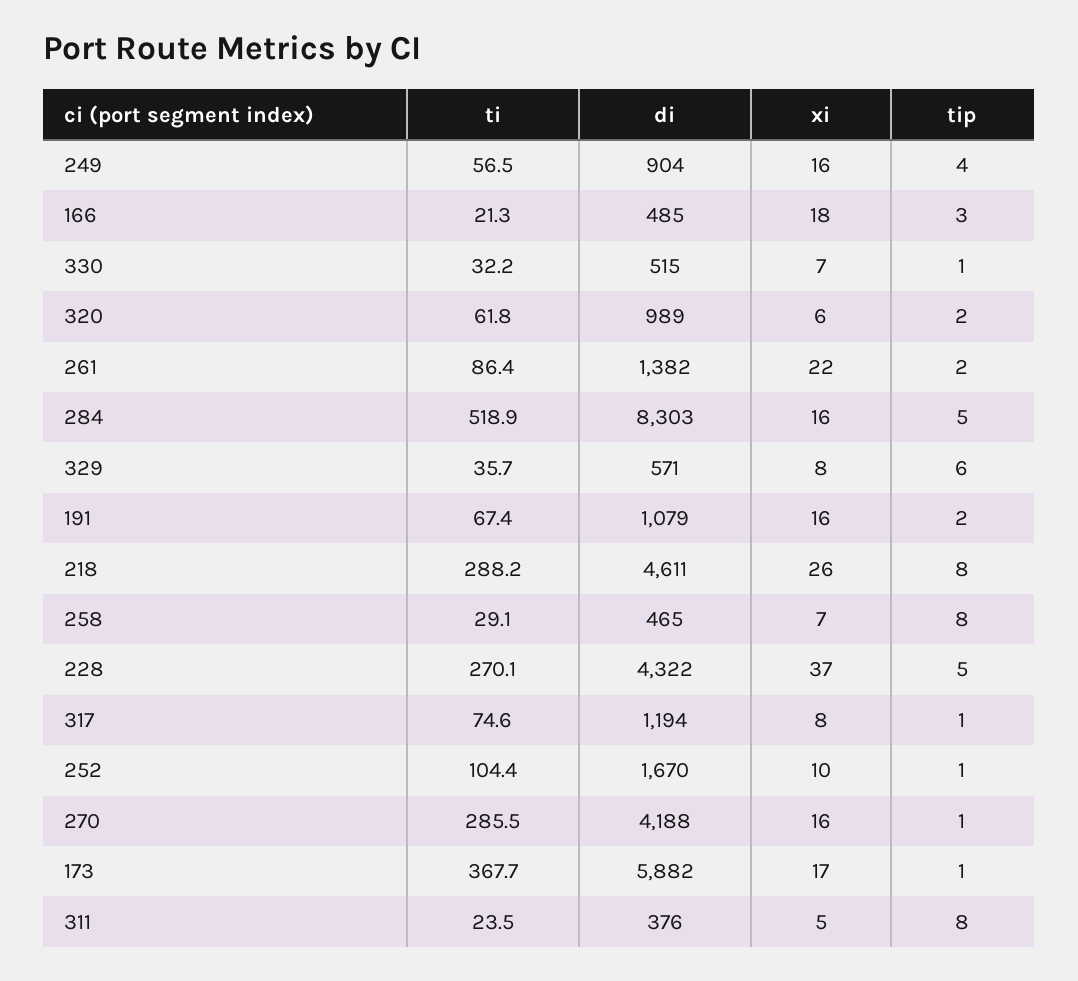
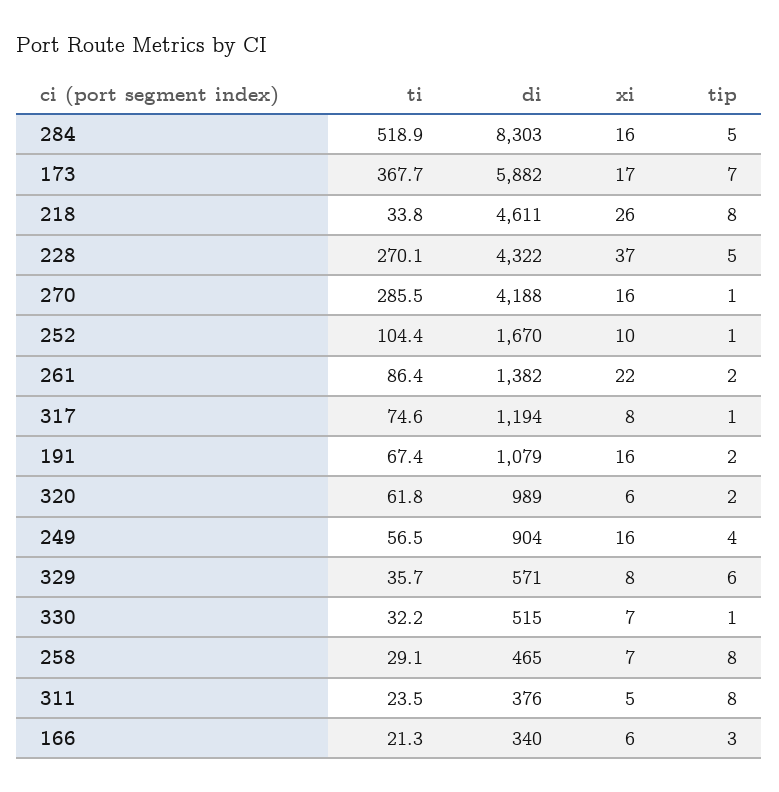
di, 166: 485 -> 340
xi, 166: 18 -> 6
ti, 218: 288.2 -> 33.8
tip, 173: 1 -> 7

